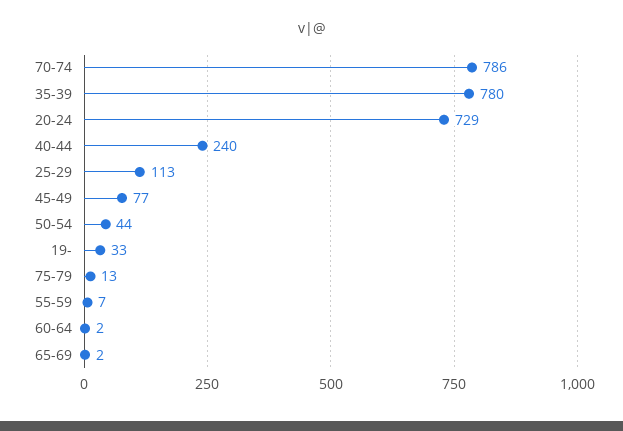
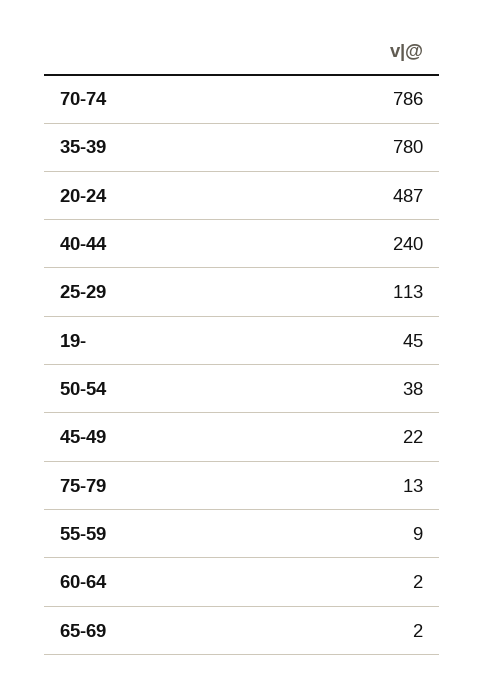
20-24: 729 -> 487
45-49: 77 -> 22
50-54: 44 -> 38
19-: 33 -> 45
55-59: 7 -> 9

